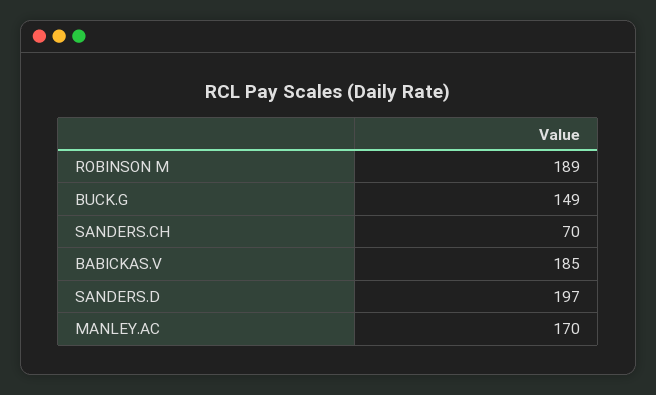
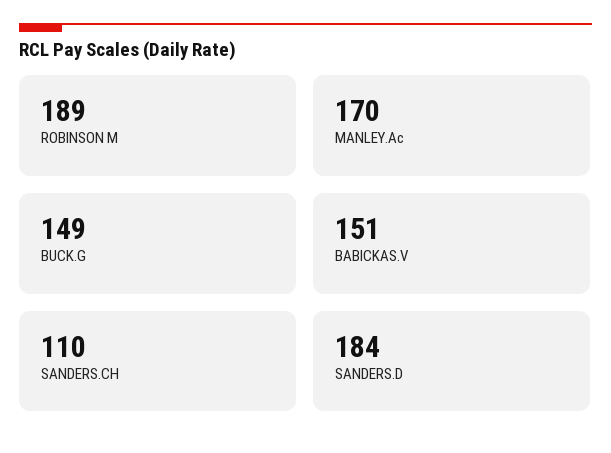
SANDERS.CH: 70 -> 110
BABICKAS.V: 185 -> 151
SANDERS.D: 197 -> 184

